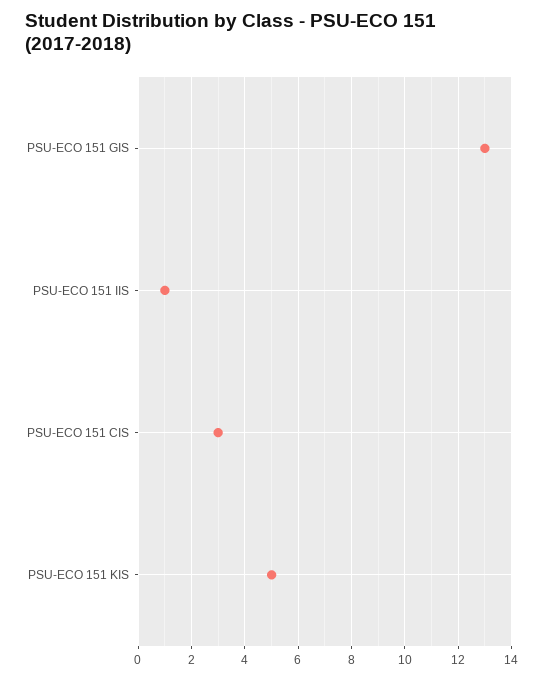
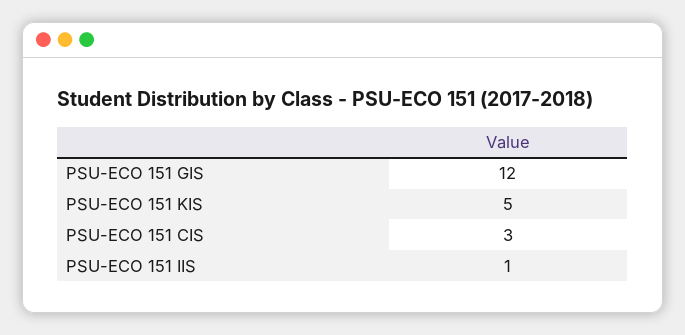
PSU-ECO 151 GIS: 13 -> 12

